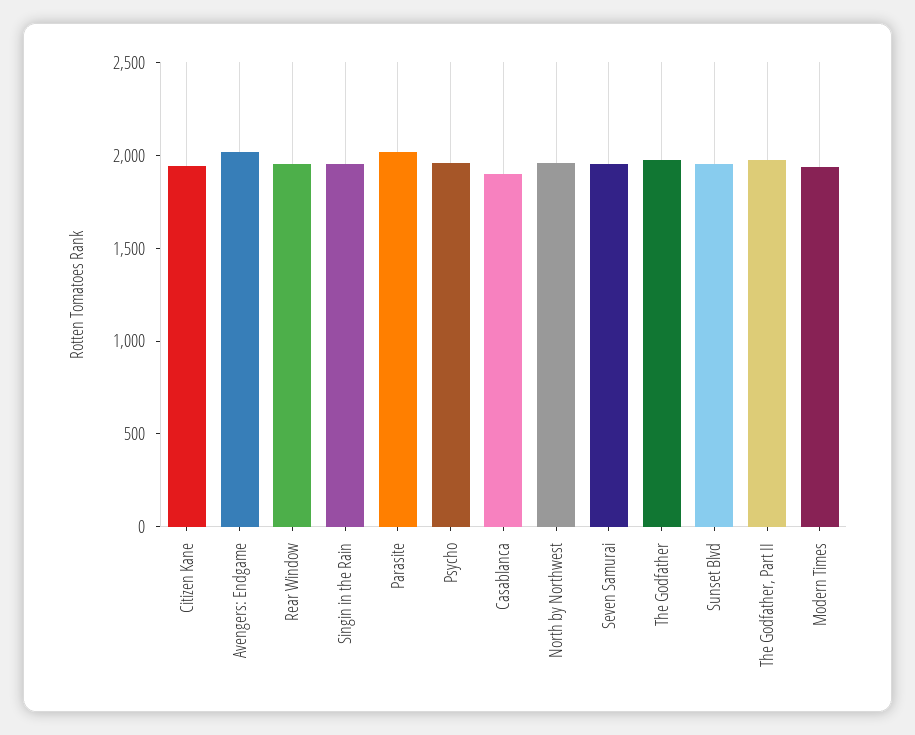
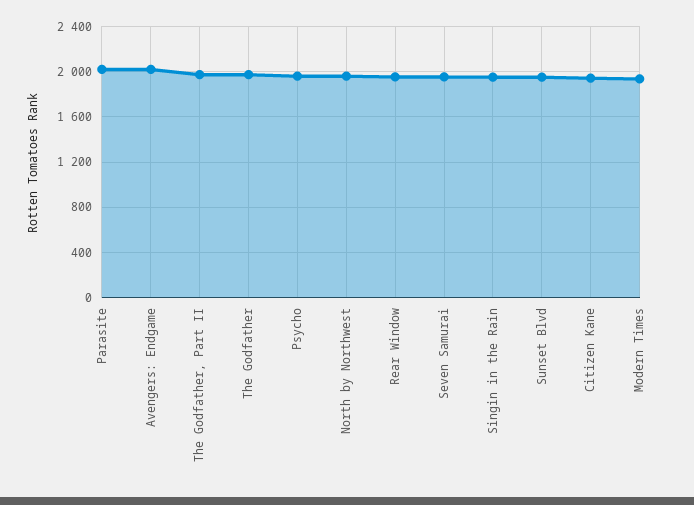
Casablanca: 1900 -> none

